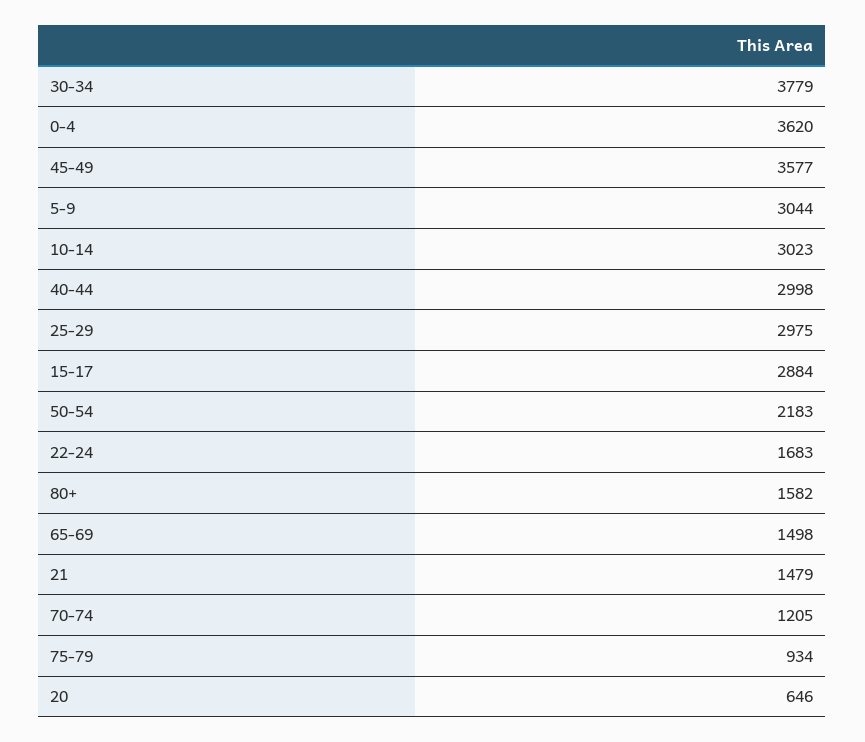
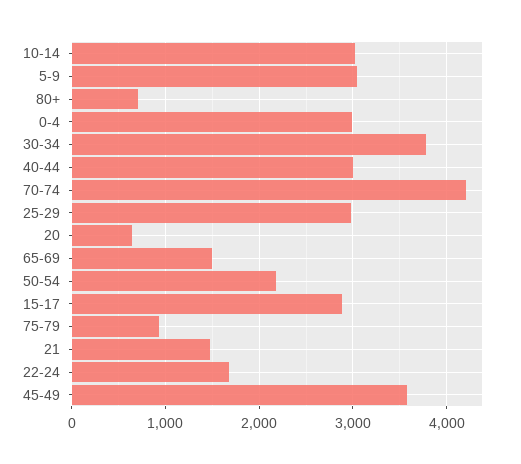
0-4: 3620 -> 3000
80+: 1582 -> 700
70-74: 1205 -> 4200

